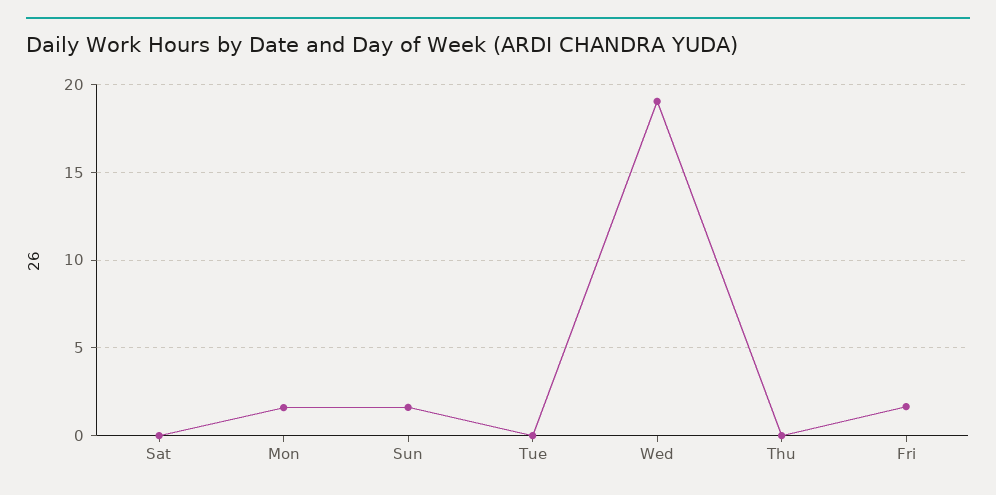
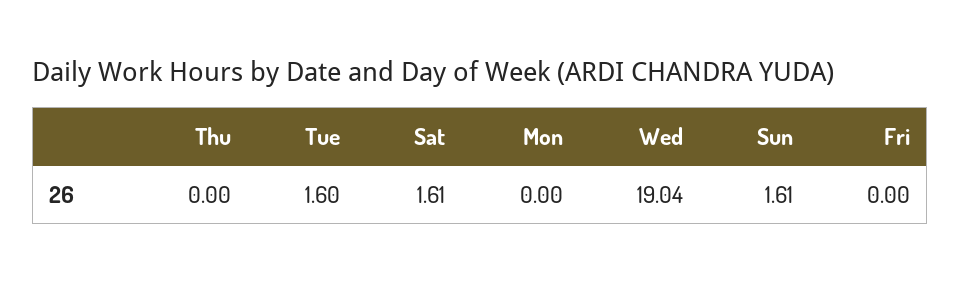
Sat: 0 -> 1.61
Mon: 1.5 -> 0
Tue: 0 -> 1.6
Fri: 1.5 -> 0

